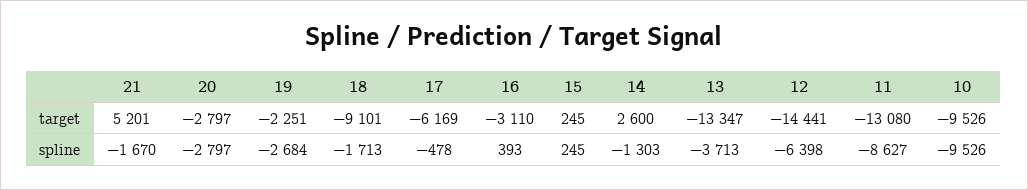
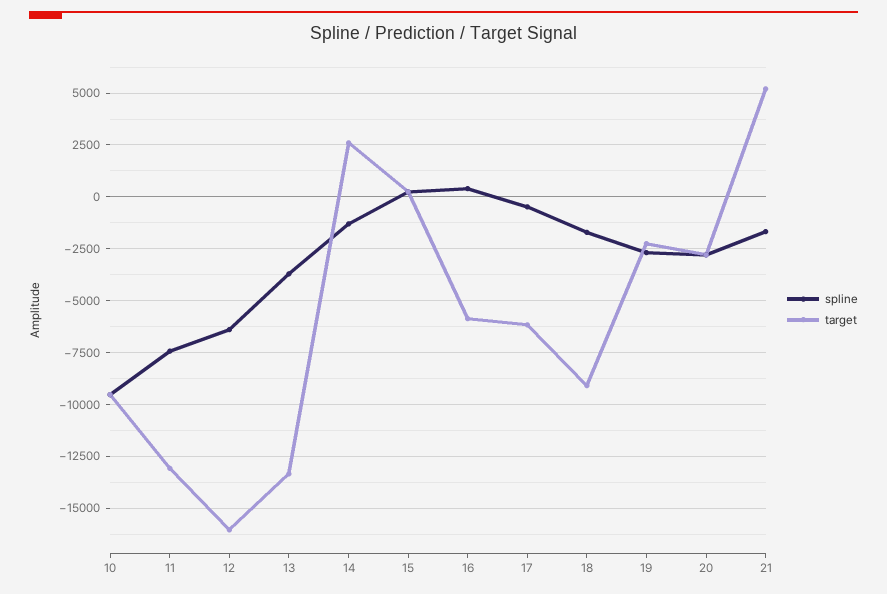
target, 16: -3110 -> -6000
target, 12: -14441 -> -16000
spline, 11: -8627 -> -7500

